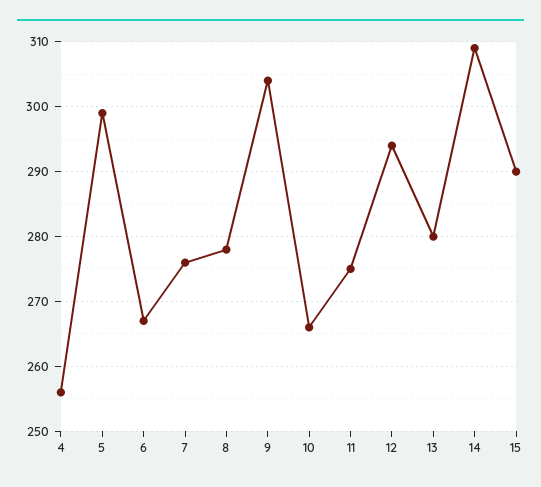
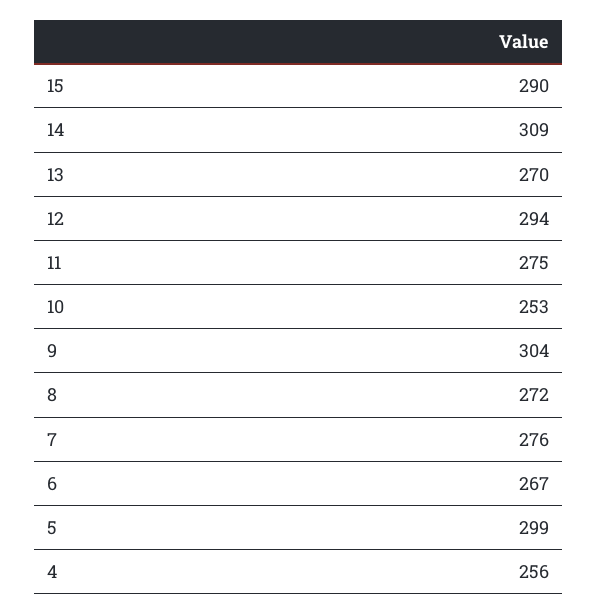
8: 278 -> 272
10: 266 -> 253
13: 280 -> 270

